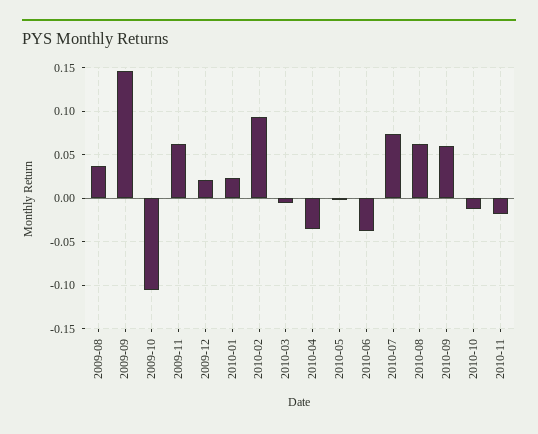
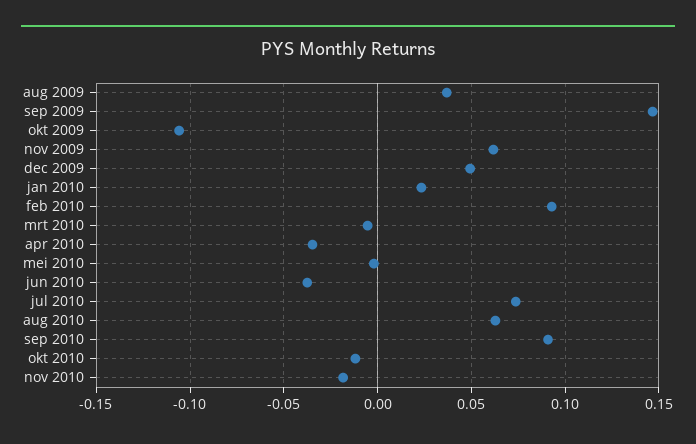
2009-12: 0.02 -> 0.05
2010-09: 0.06 -> 0.09

